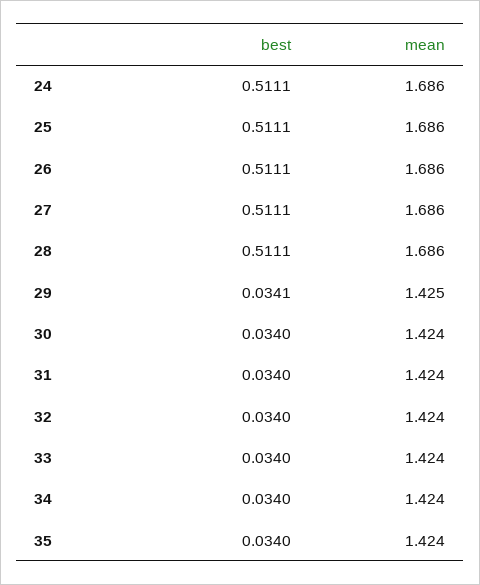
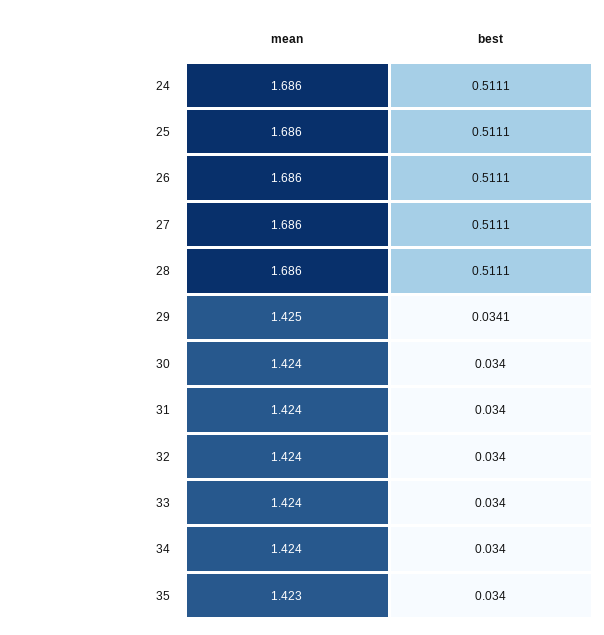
mean, 35: 1.424 -> 1.423

